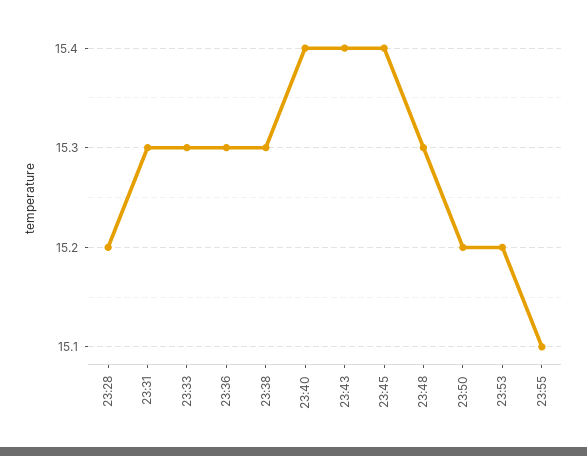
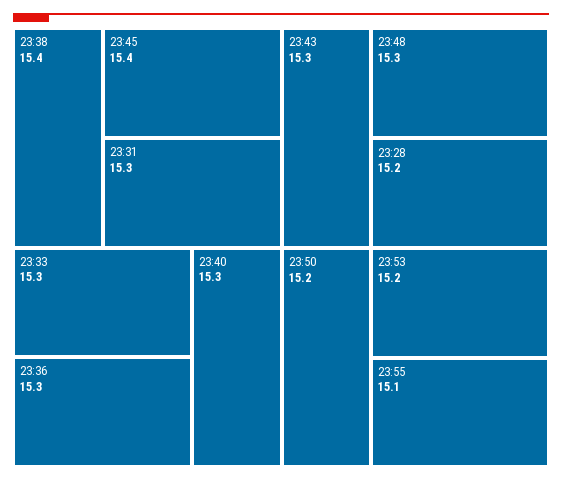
23:38: 15.3 -> 15.4
23:40: 15.4 -> 15.3
23:43: 15.4 -> 15.3

